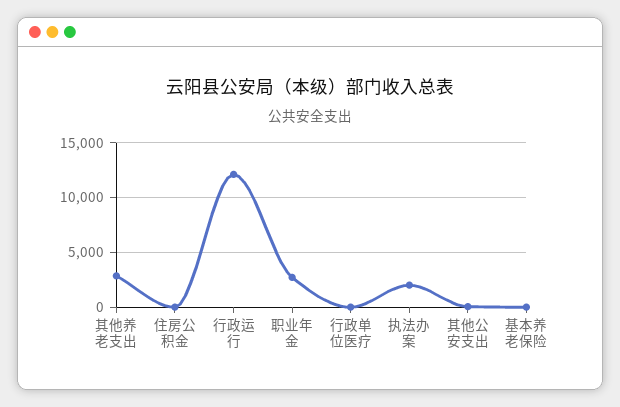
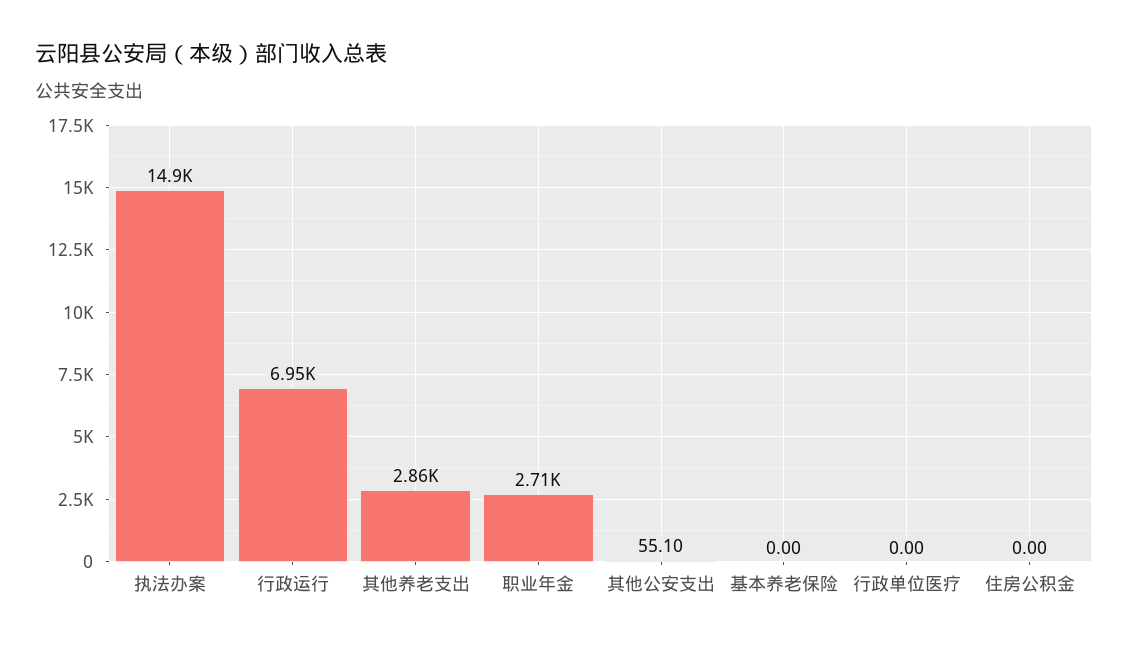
行政运行: 12000 -> 6950
执法办案: 2000 -> 14900

